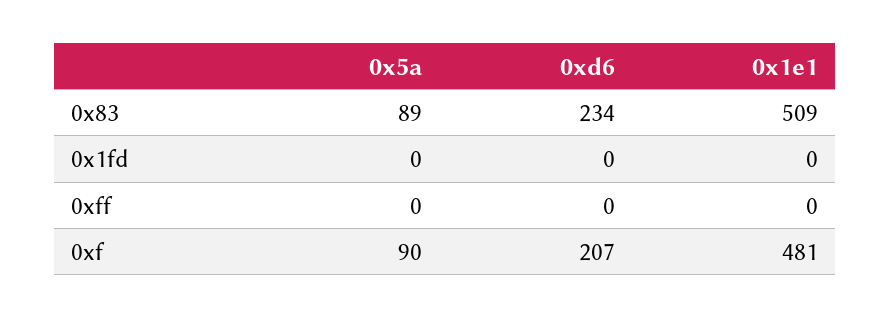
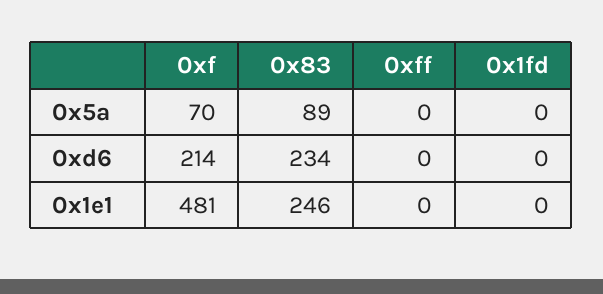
0x1e1, 0x83: 509 -> 246
0x5a, 0xf: 90 -> 70
0xd6, 0xf: 207 -> 214

